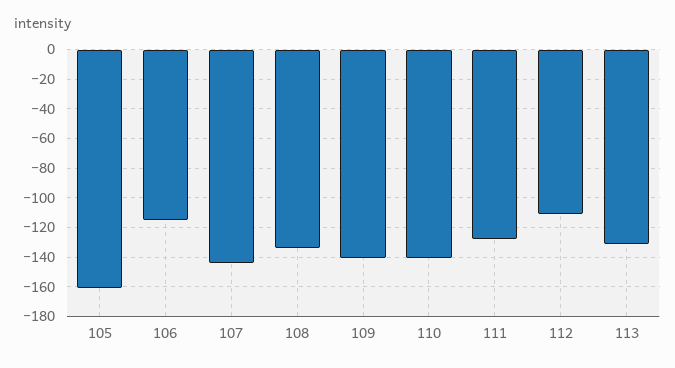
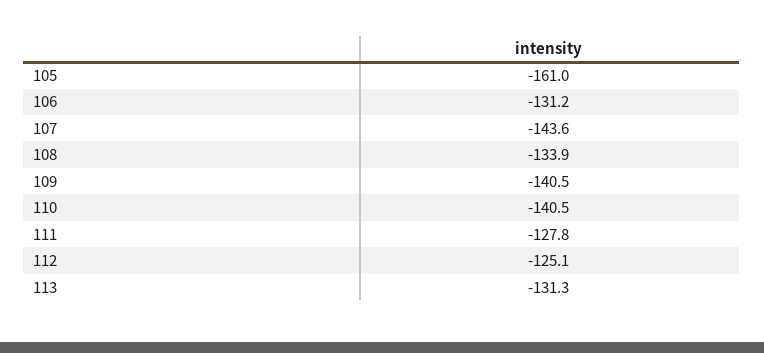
106: -115 -> -131.2
112: -110 -> -125.1

